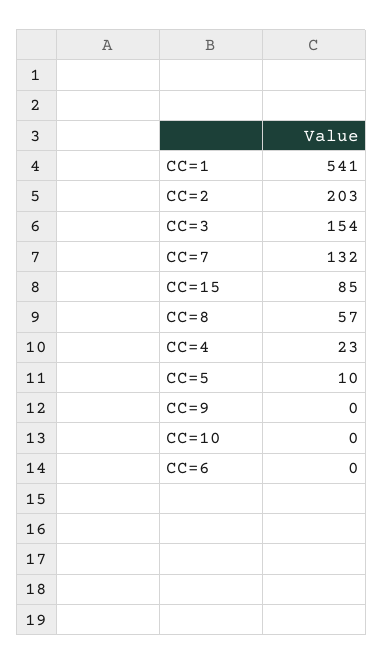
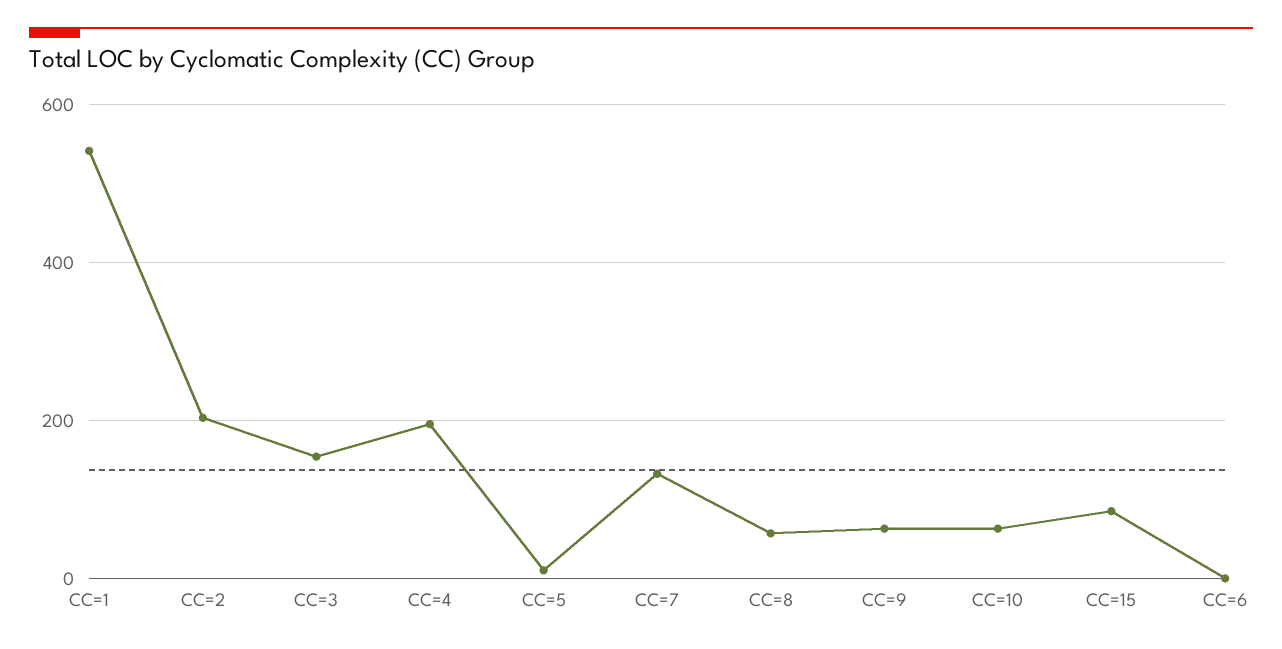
CC=4: 23 -> 200
CC=9: 0 -> 60
CC=10: 0 -> 60

